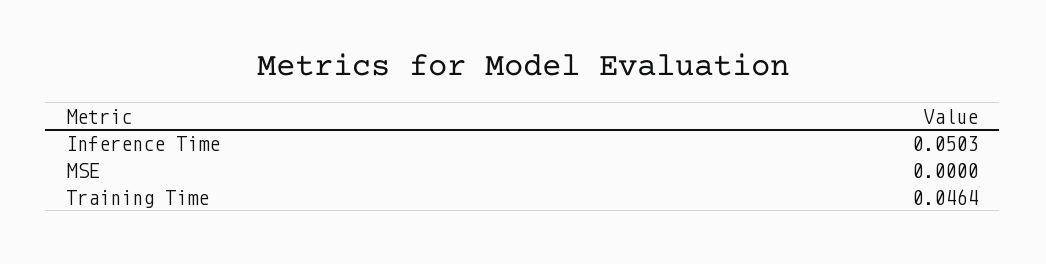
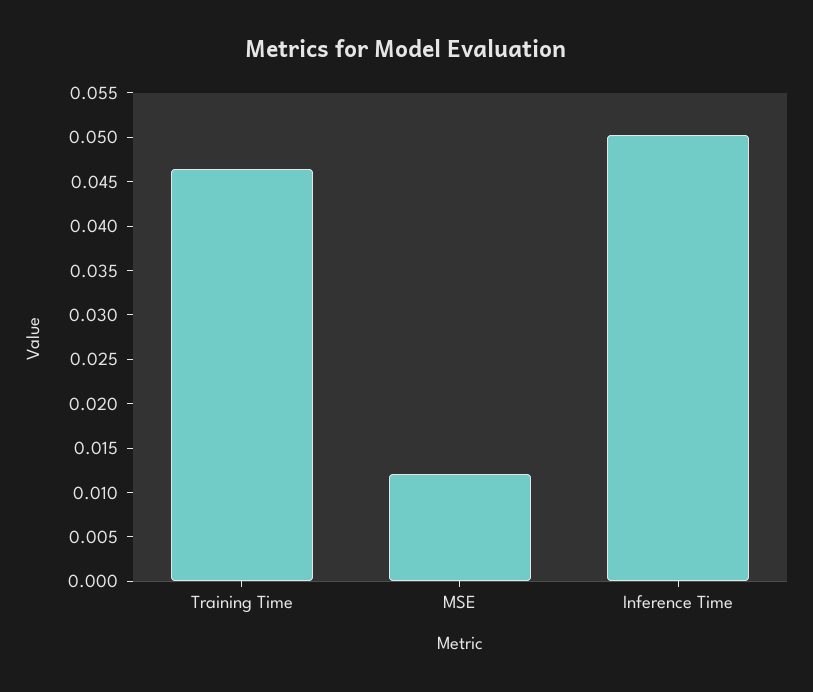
MSE: 0 -> 0.012

